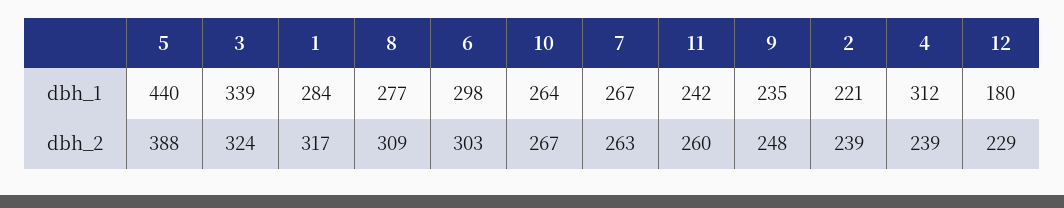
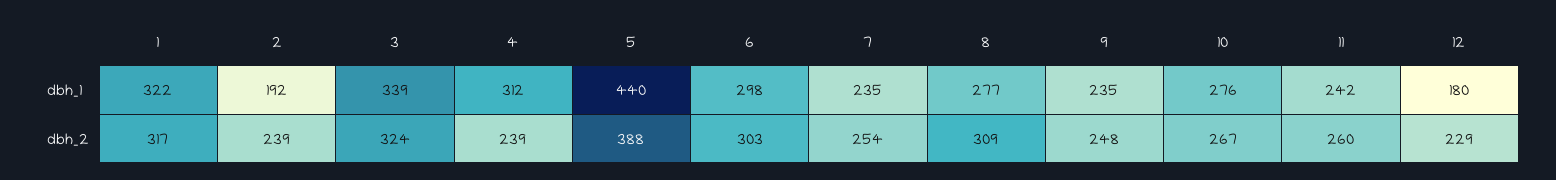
1, dbh_1: 284 -> 322
10, dbh_1: 264 -> 276
7, dbh_1: 267 -> 235
2, dbh_1: 221 -> 192
7, dbh_2: 263 -> 254

